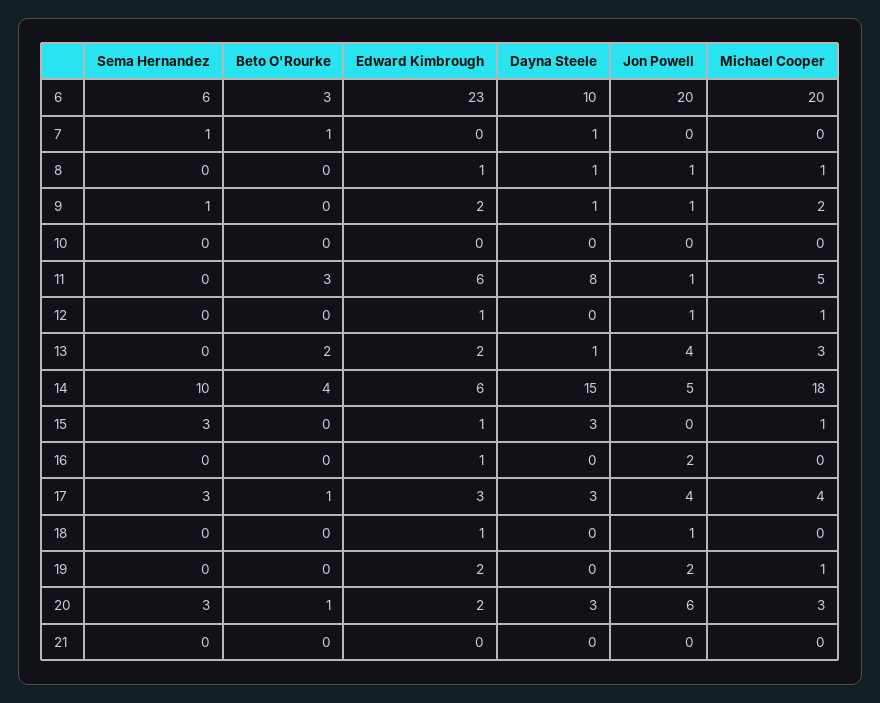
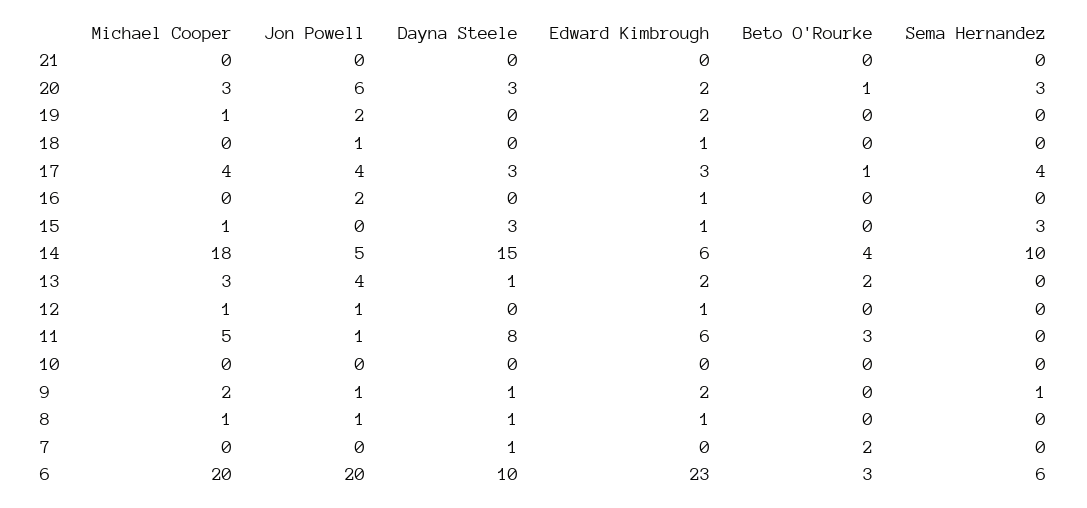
Sema Hernandez, 7: 1 -> 0
Beto O'Rourke, 7: 1 -> 2
Sema Hernandez, 17: 3 -> 4

